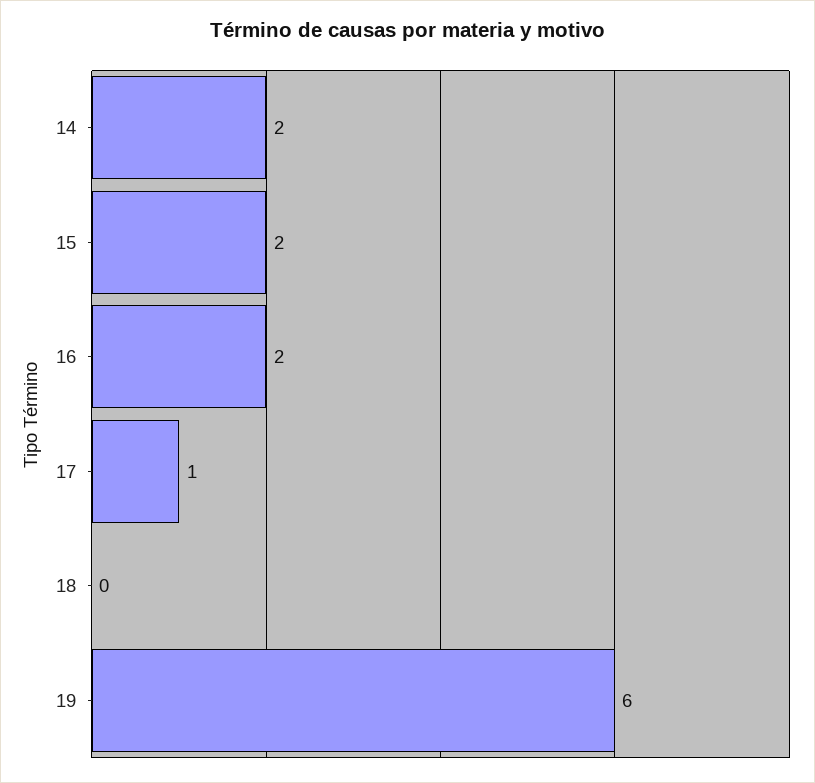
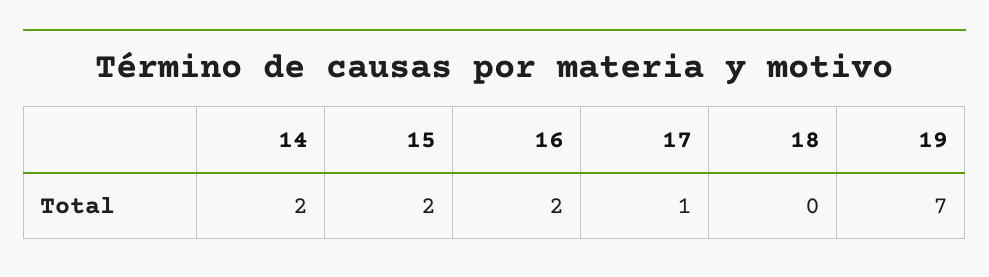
19: 6 -> 7

